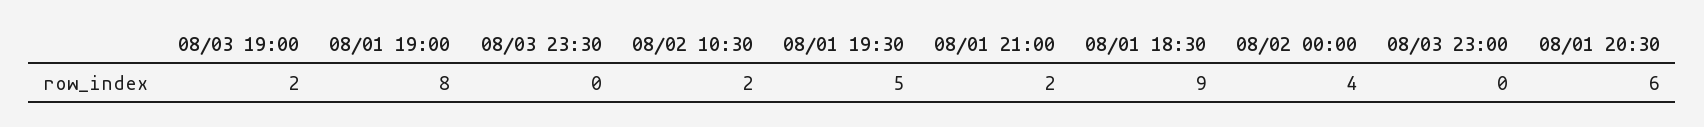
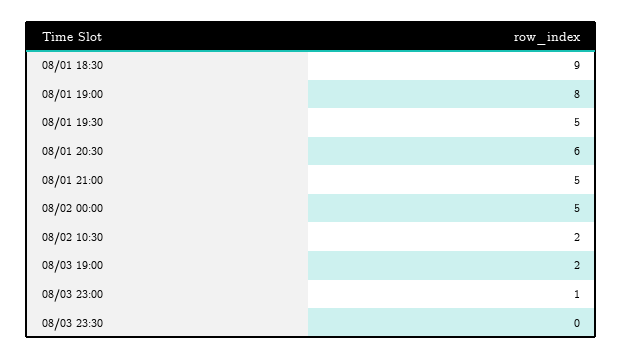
08/01 21:00: 2 -> 5
08/02 00:00: 4 -> 5
08/03 23:00: 0 -> 1

